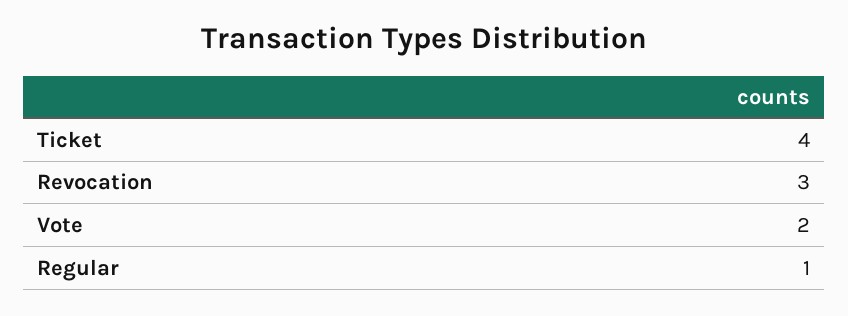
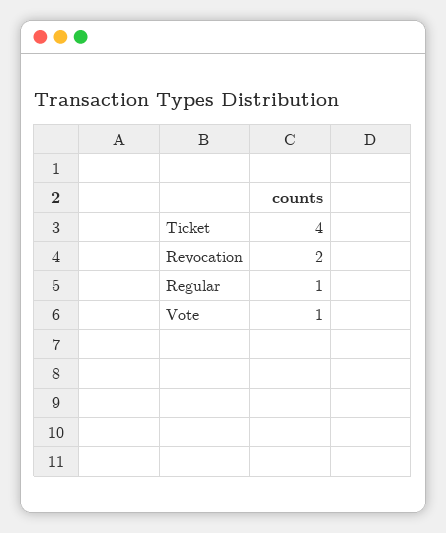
Revocation: 3 -> 2
Vote: 2 -> 1

